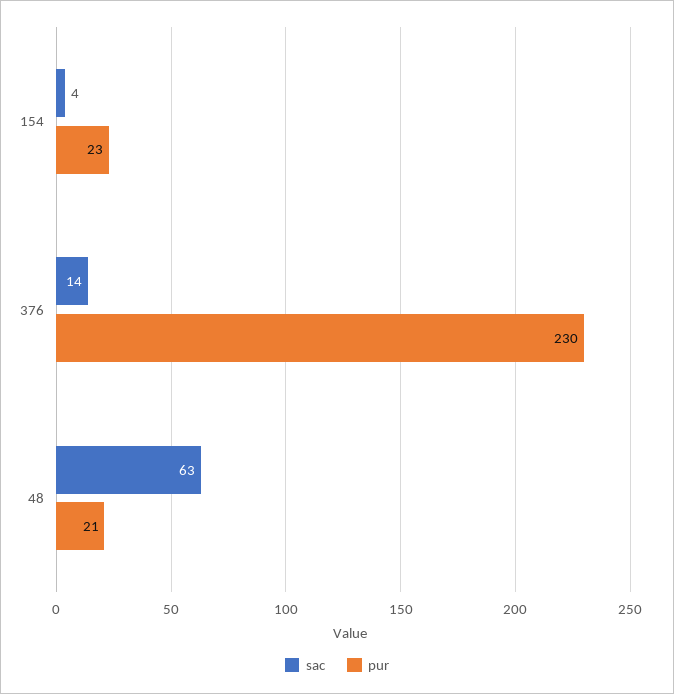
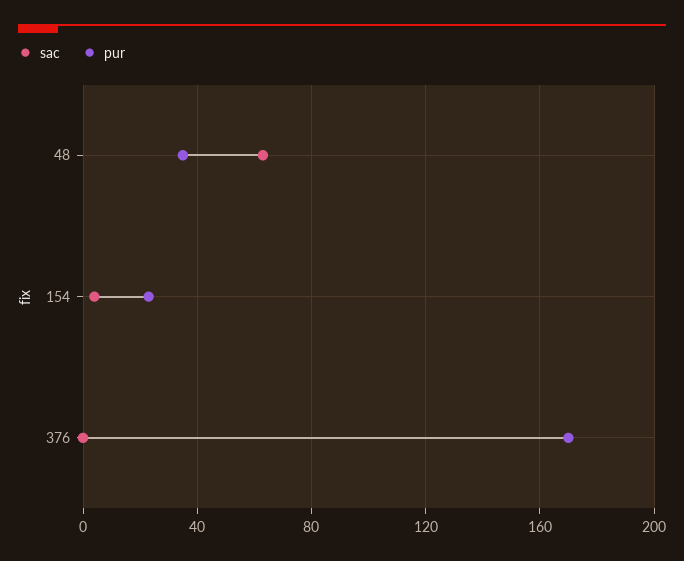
sac, 376: 14 -> 0
pur, 376: 230 -> 170
pur, 48: 21 -> 35

